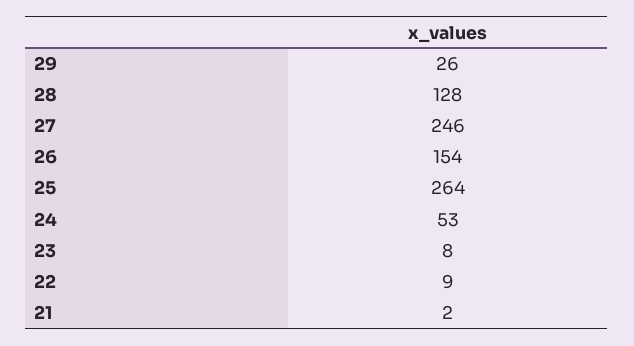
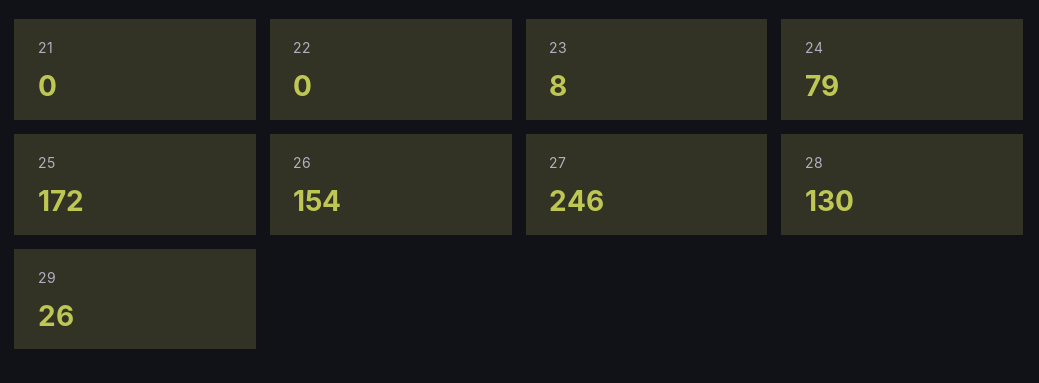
28: 128 -> 130
25: 264 -> 172
24: 53 -> 79
22: 9 -> 0
21: 2 -> 0

